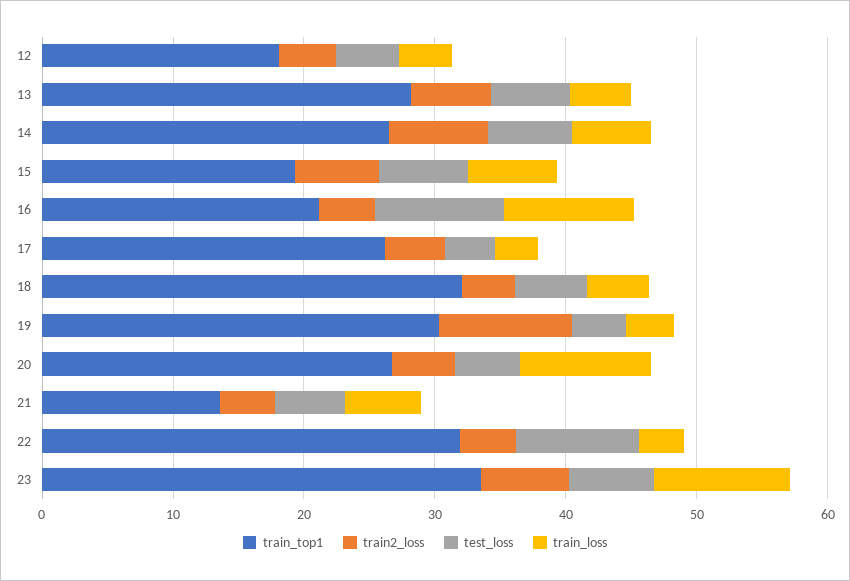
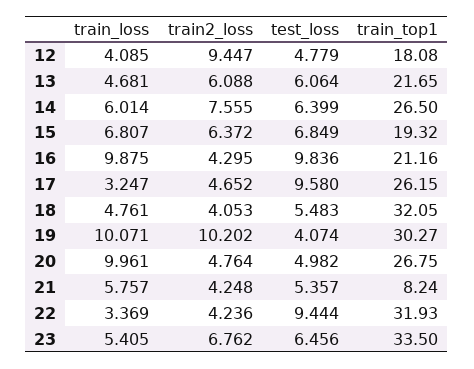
train2_loss, 12: 4 -> 9.447
train_top1, 13: 28 -> 21.65
test_loss, 17: 4 -> 9.58
train_loss, 19: 4 -> 10.071
train_top1, 21: 14 -> 8.24
train_loss, 23: 10 -> 5.405

